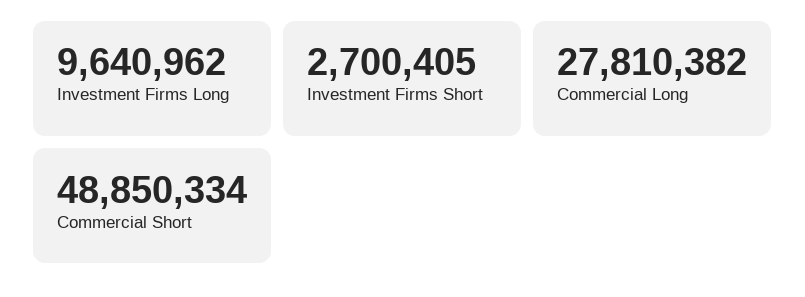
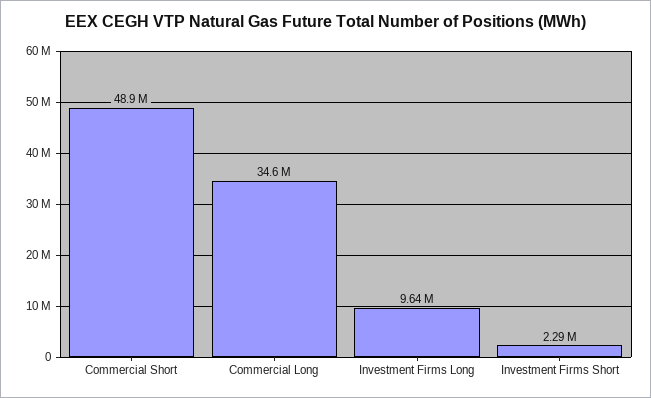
Investment Firms Short: 2700405 -> 2290000
Commercial Long: 27810382 -> 34600000

